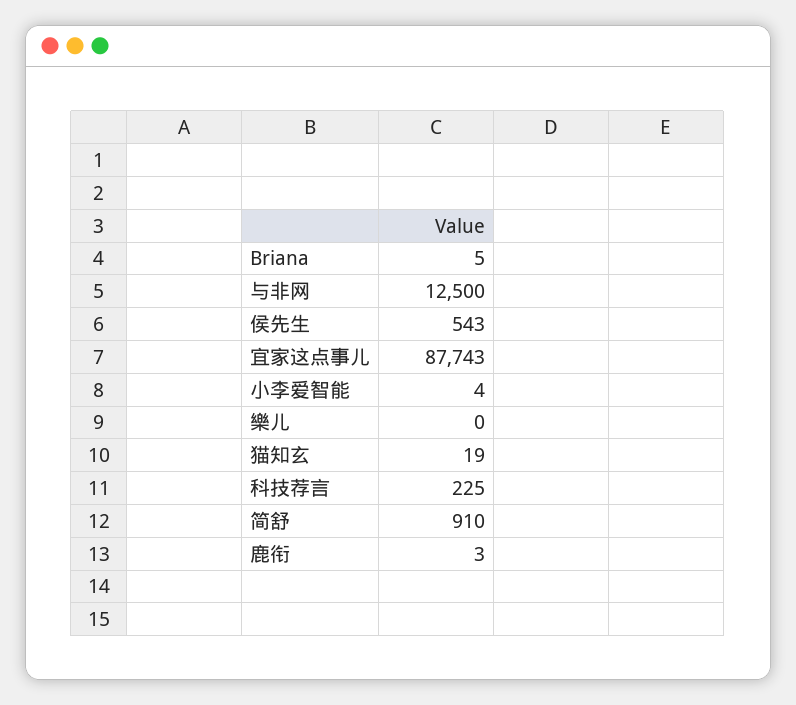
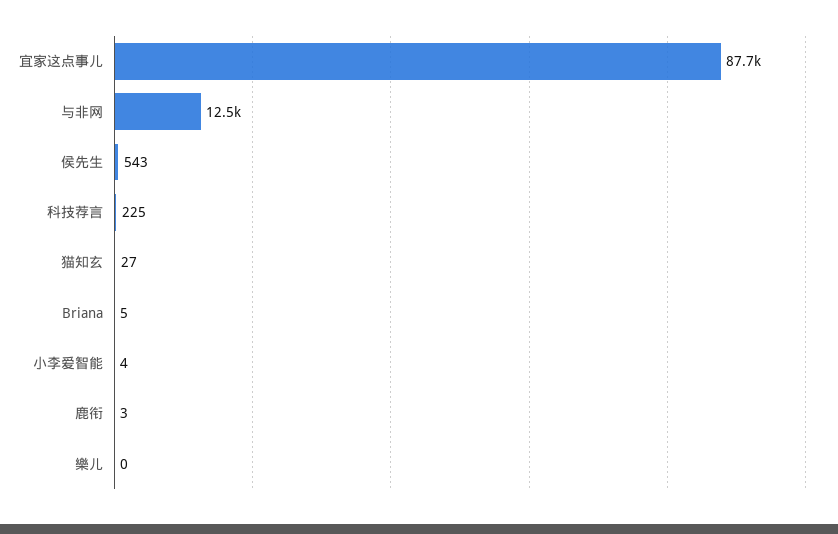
猫知玄: 19 -> 27
简舒: 910 -> none

